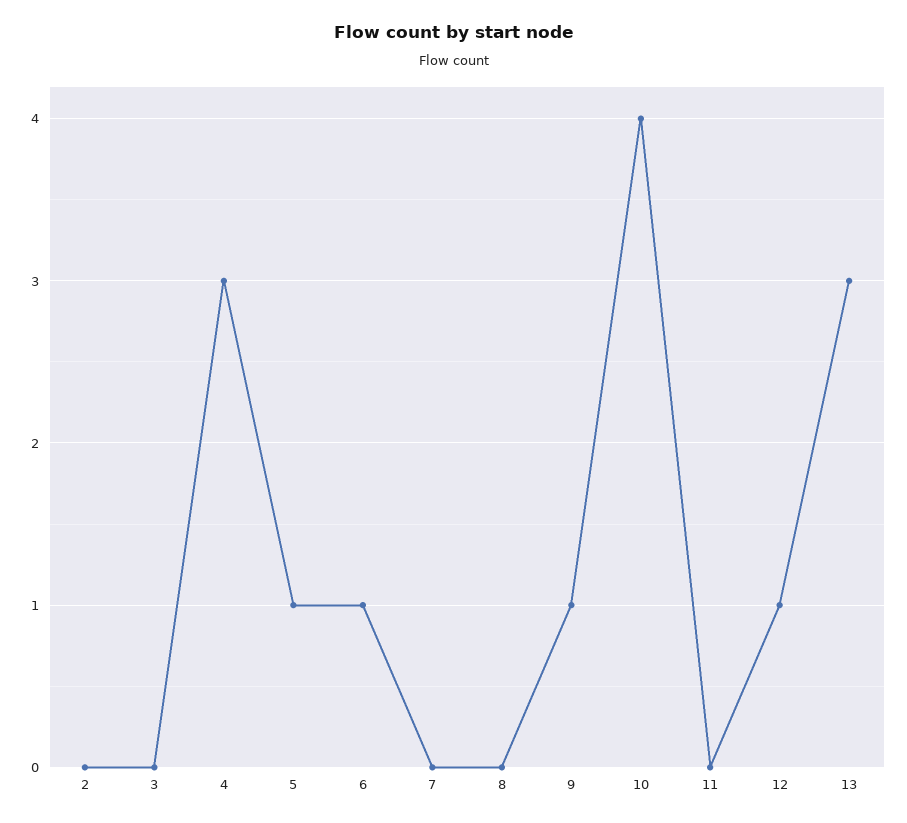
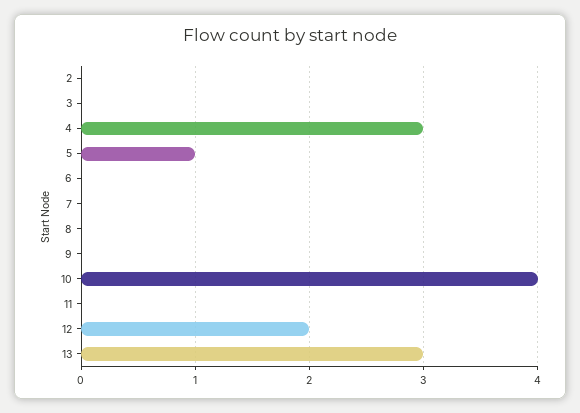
6: 1 -> 0
9: 1 -> 0
12: 1 -> 2

